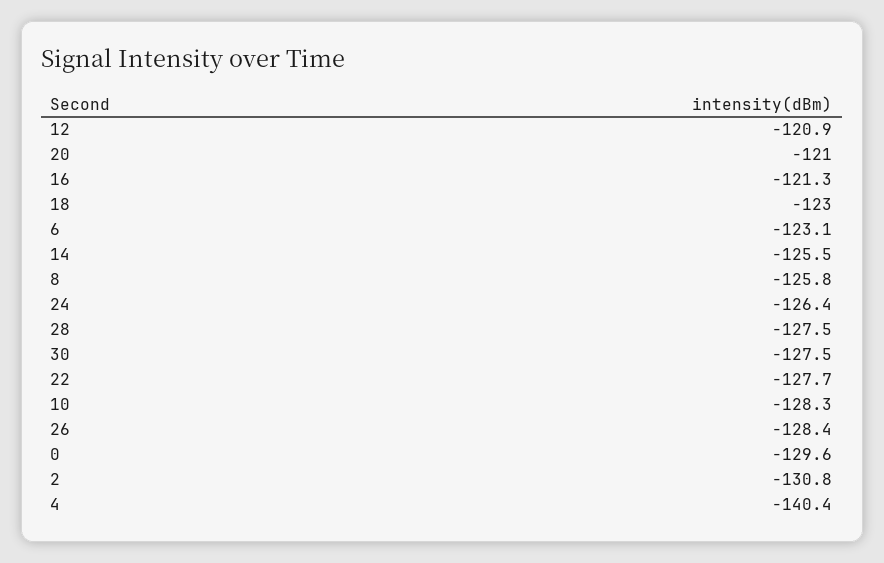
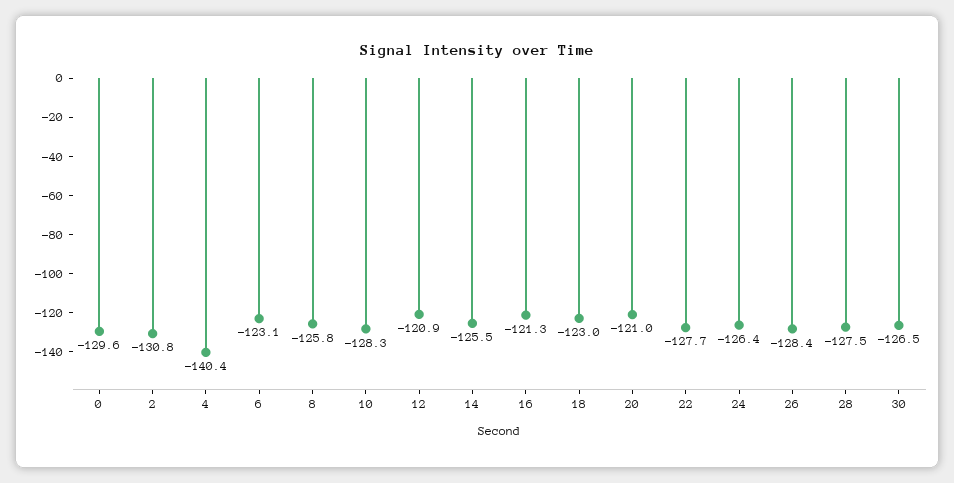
30: -127.5 -> -126.5

